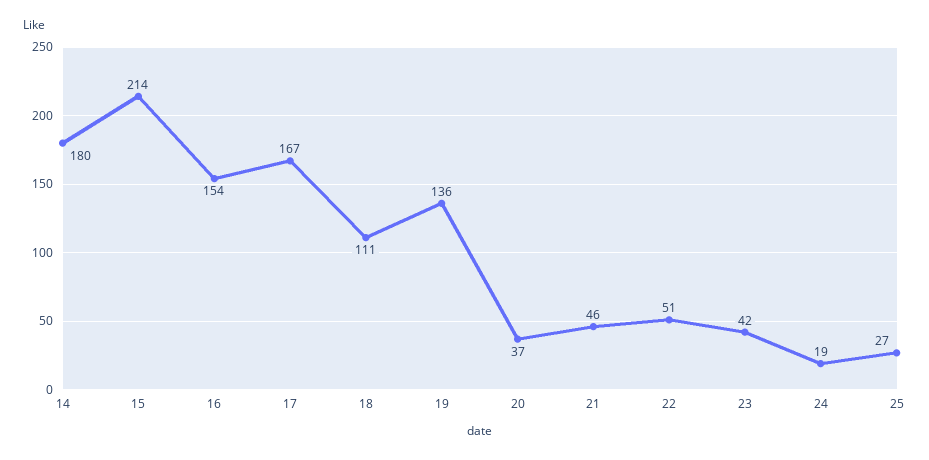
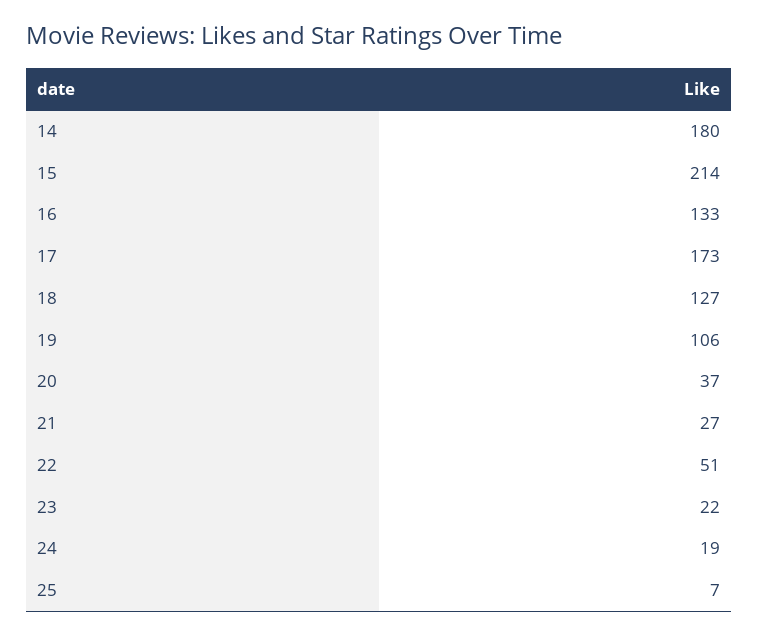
16: 154 -> 133
17: 167 -> 173
18: 111 -> 127
19: 136 -> 106
21: 46 -> 27
23: 42 -> 22
25: 27 -> 7

